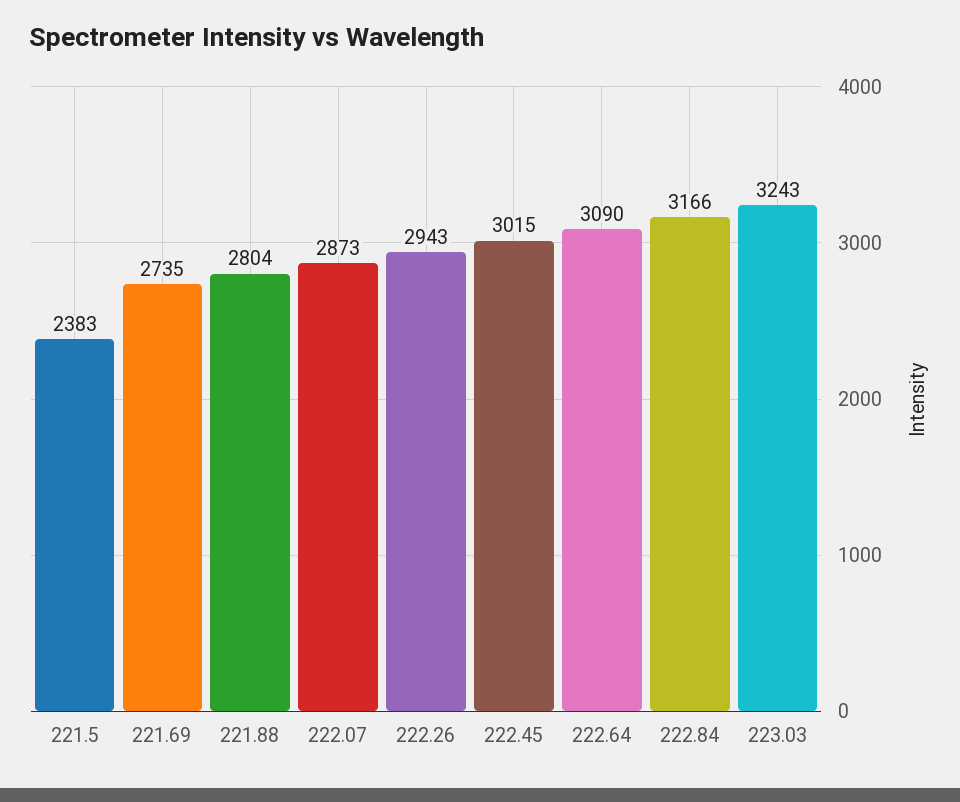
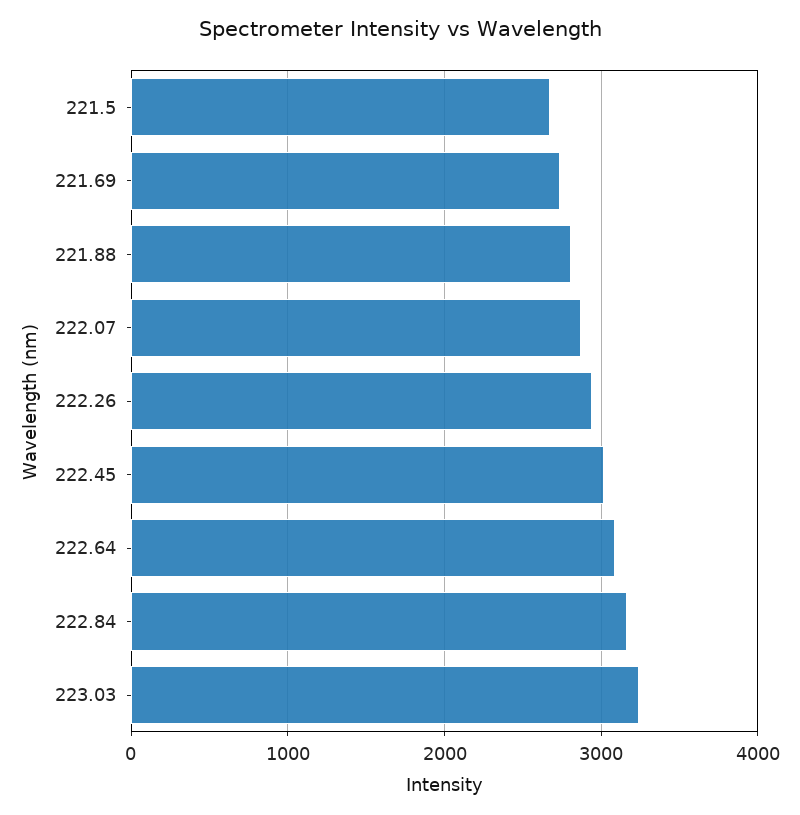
221.5: 2383 -> 2700

